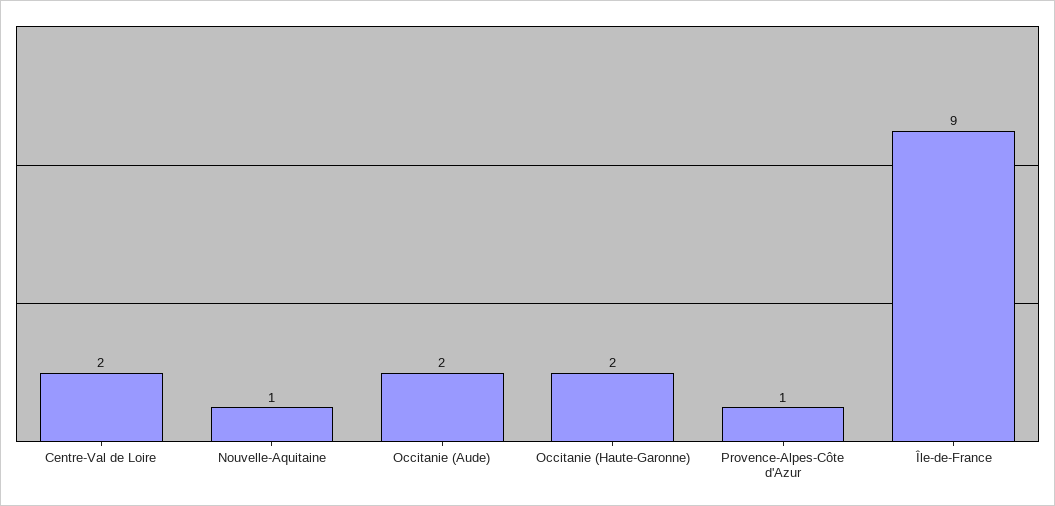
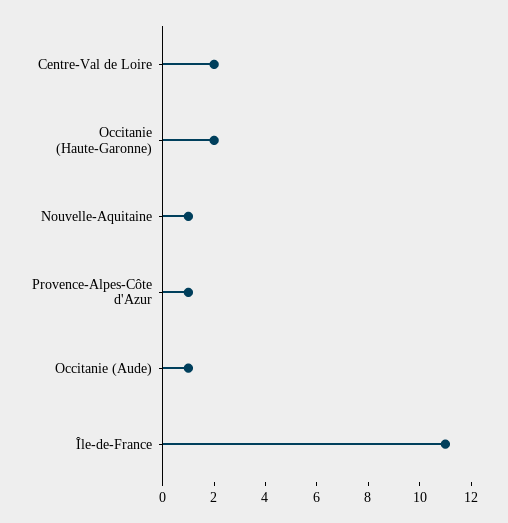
Occitanie (Aude): 2 -> 1
Île-de-France: 9 -> 11

